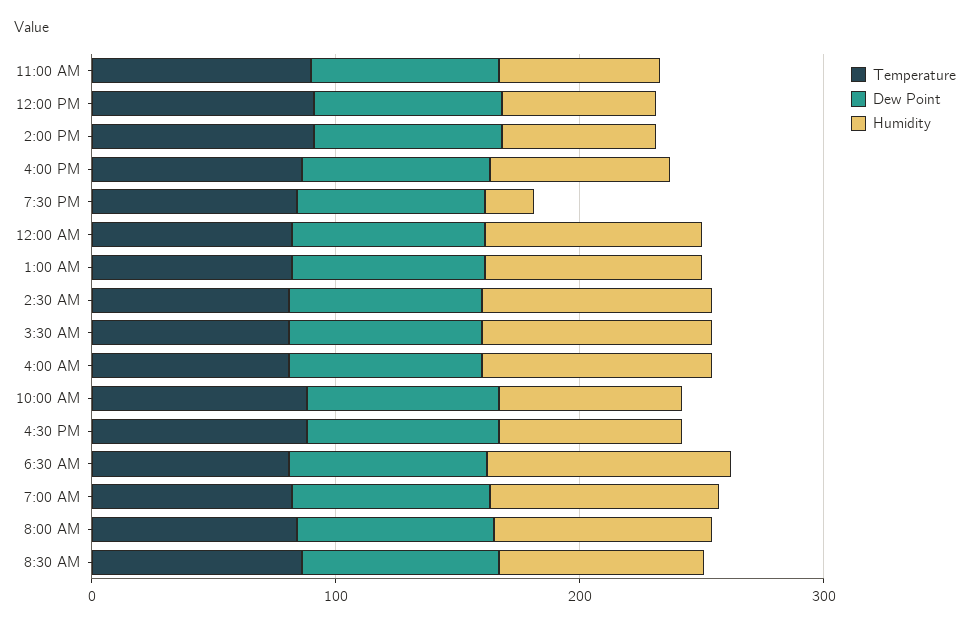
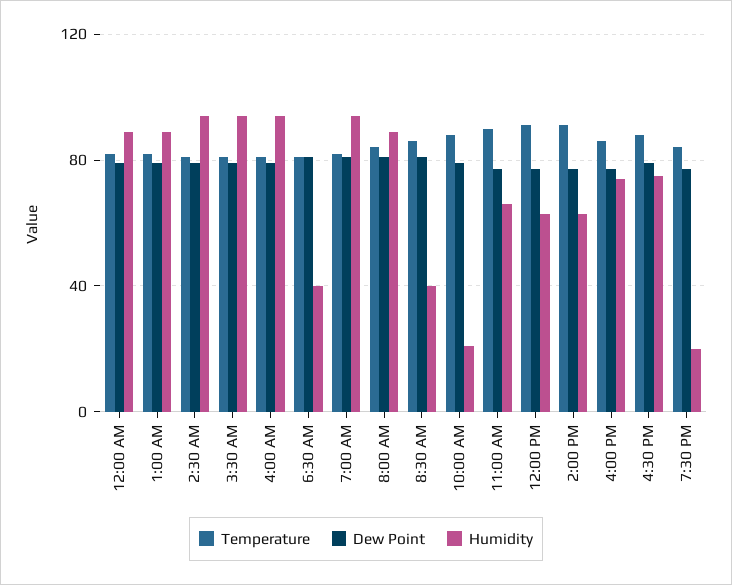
Humidity, 10:00 AM: 80 -> 20
Humidity, 6:30 AM: 100 -> 40
Humidity, 8:30 AM: 80 -> 40

